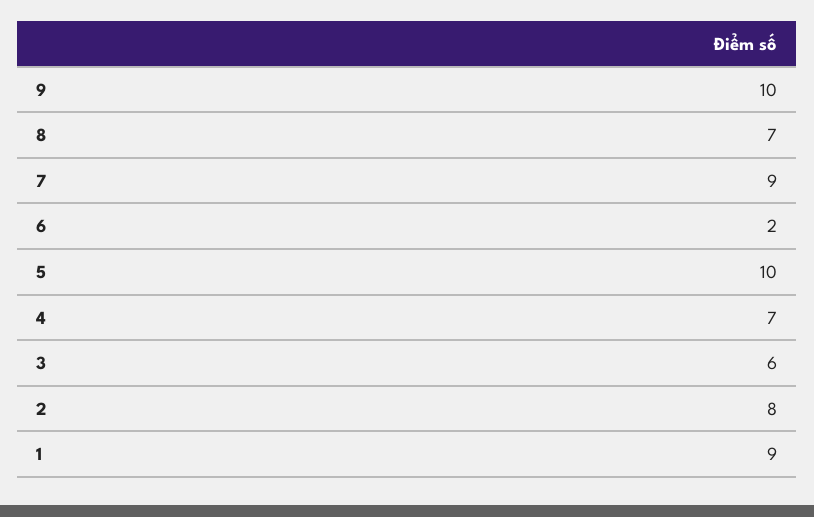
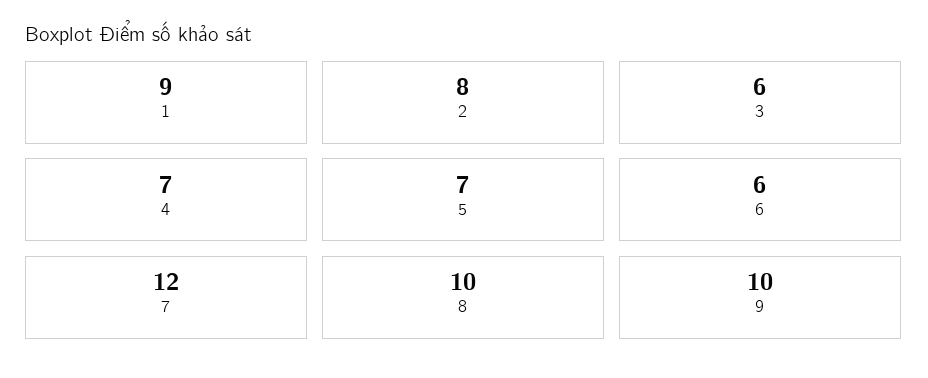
8: 7 -> 10
7: 9 -> 12
6: 2 -> 6
5: 10 -> 7

